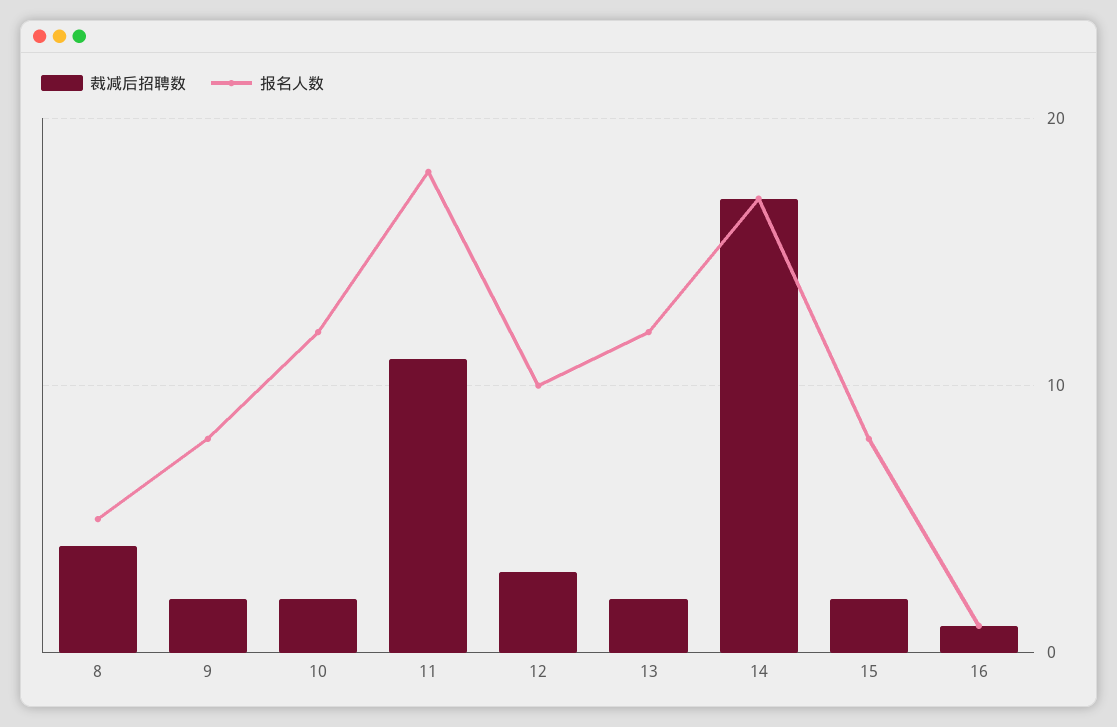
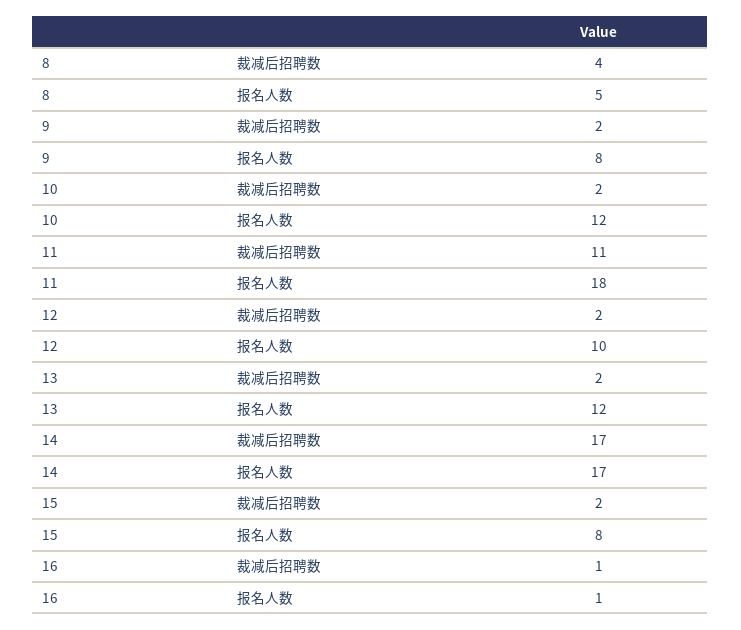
裁减后招聘数, 12: 3 -> 2

